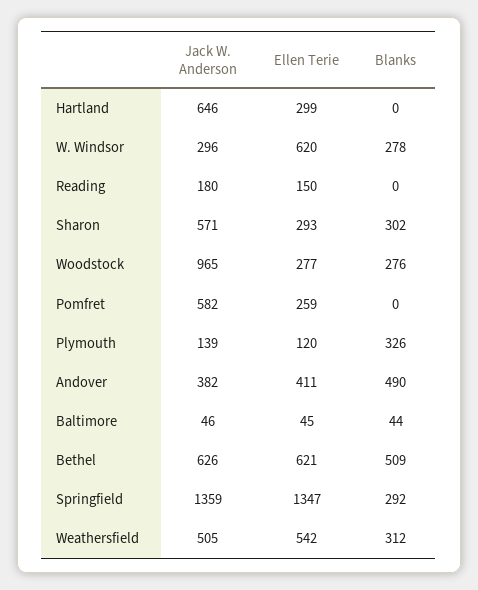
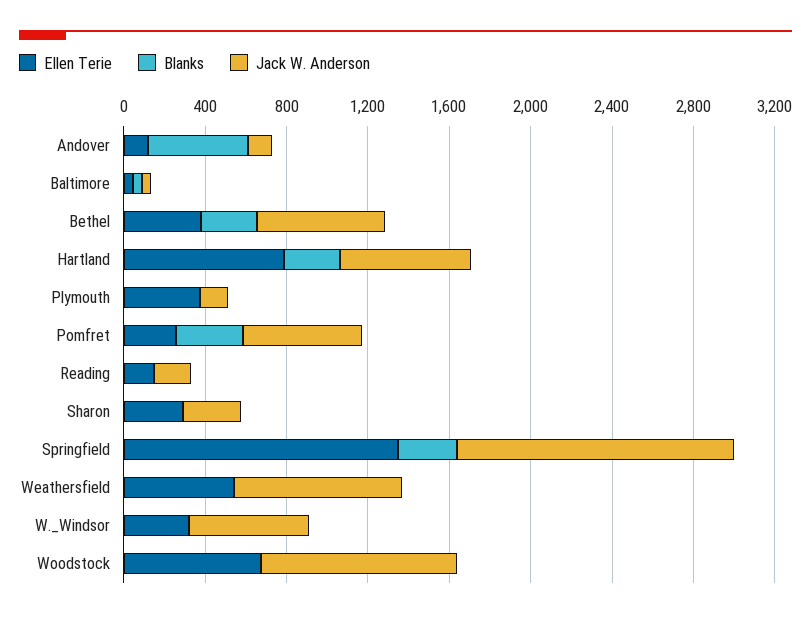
Ellen Terie, Hartland: 299 -> 800
Blanks, Hartland: 0 -> 300
Jack W. Anderson, W. Windsor: 296 -> 600
Ellen Terie, W. Windsor: 620 -> 300
Blanks, W. Windsor: 278 -> 0
Jack W. Anderson, Sharon: 571 -> 300
Blanks, Sharon: 302 -> 0
Ellen Terie, Woodstock: 277 -> 700
Blanks, Woodstock: 276 -> 0
Blanks, Pomfret: 0 -> 300
Ellen Terie, Plymouth: 120 -> 400
Blanks, Plymouth: 326 -> 0
Jack W. Anderson, Andover: 382 -> 100
Ellen Terie, Andover: 411 -> 100
Ellen Terie, Bethel: 621 -> 400
Blanks, Bethel: 509 -> 300
Jack W. Anderson, Weathersfield: 505 -> 800
Blanks, Weathersfield: 312 -> 0

